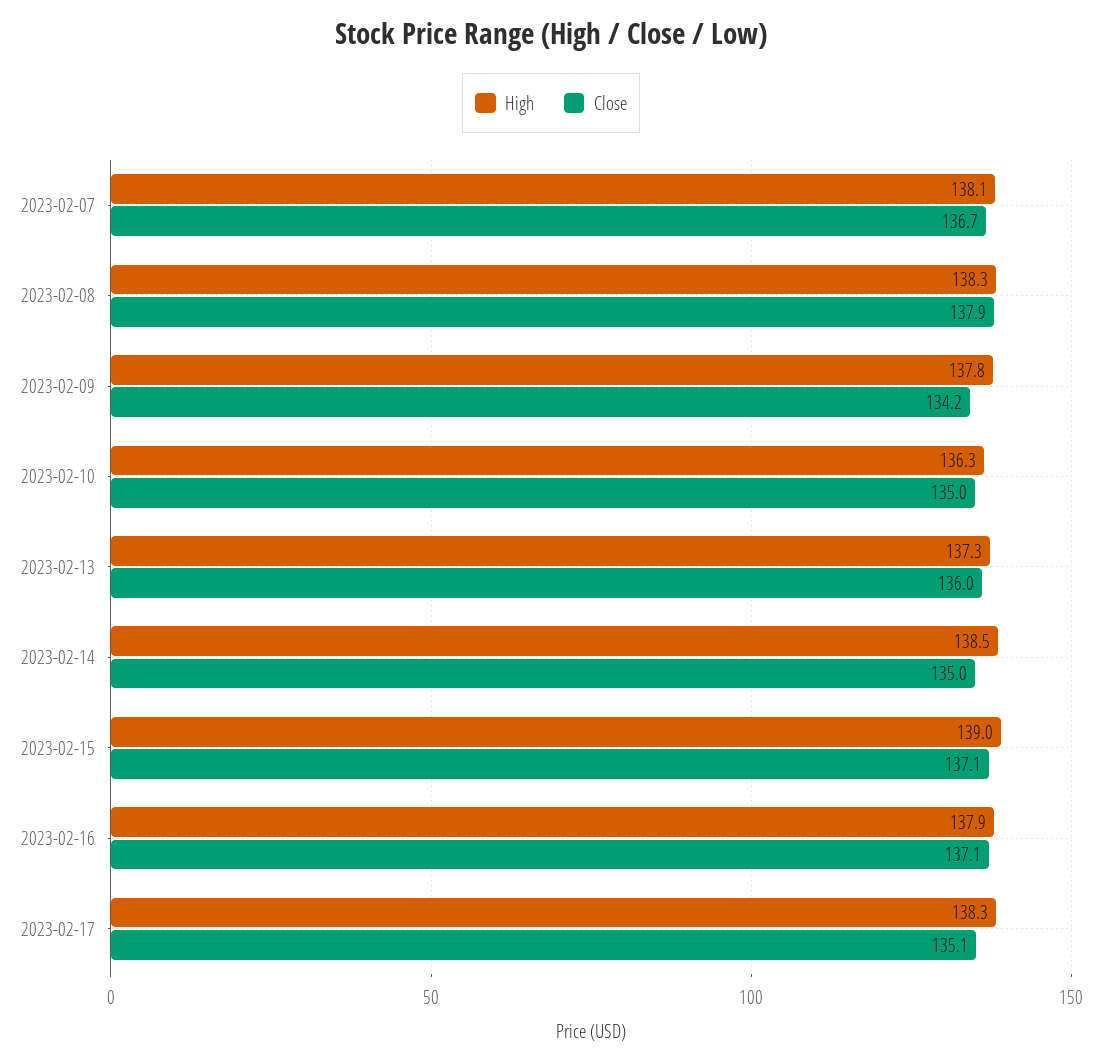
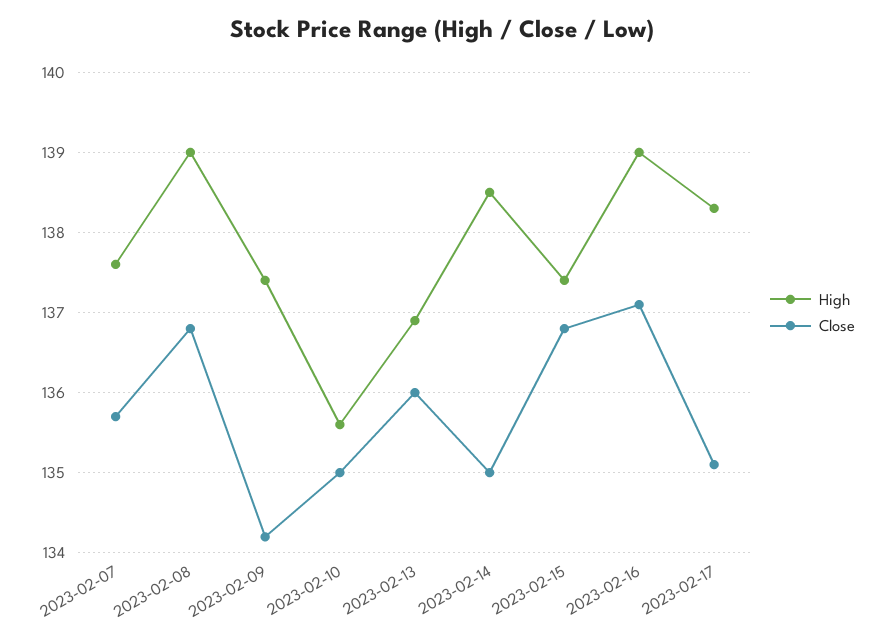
High, 2023-02-07: 138.1 -> 137.6
Close, 2023-02-07: 136.7 -> 135.7
High, 2023-02-08: 138.3 -> 139
Close, 2023-02-08: 137.9 -> 136.8
High, 2023-02-09: 137.8 -> 137.4
High, 2023-02-10: 136.3 -> 135.6
High, 2023-02-13: 137.3 -> 136.9
High, 2023-02-15: 139 -> 137.4
Close, 2023-02-15: 137.1 -> 136.8
High, 2023-02-16: 137.9 -> 139

